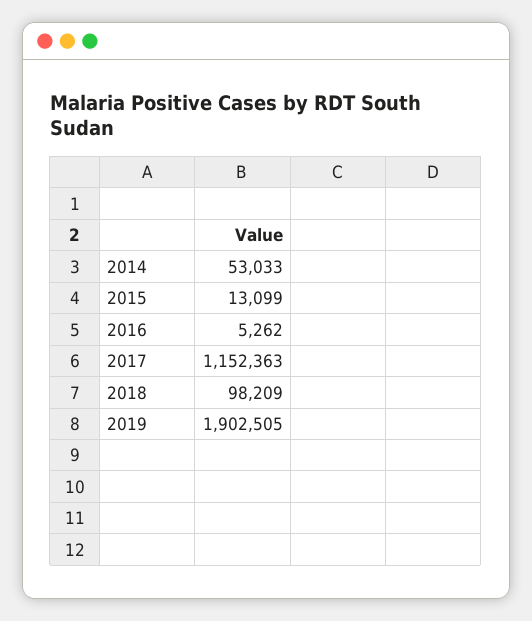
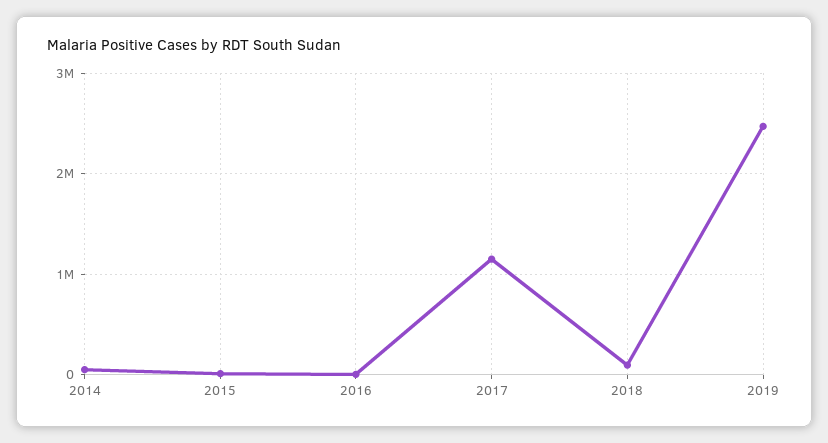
2019: 1902505 -> 2500000

